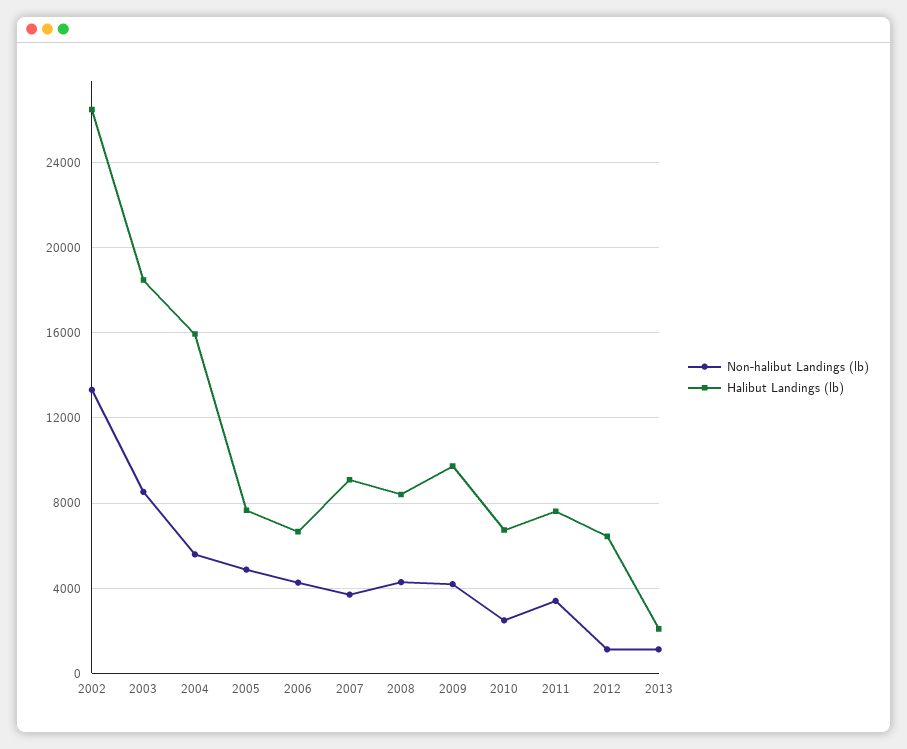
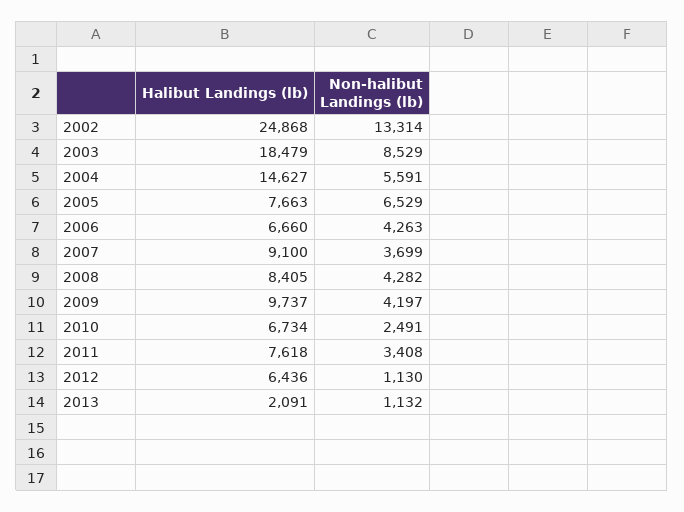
Halibut Landings (lb), 2002: 26500 -> 24868
Halibut Landings (lb), 2004: 16000 -> 14627
Non-halibut Landings (lb), 2005: 5000 -> 6529

